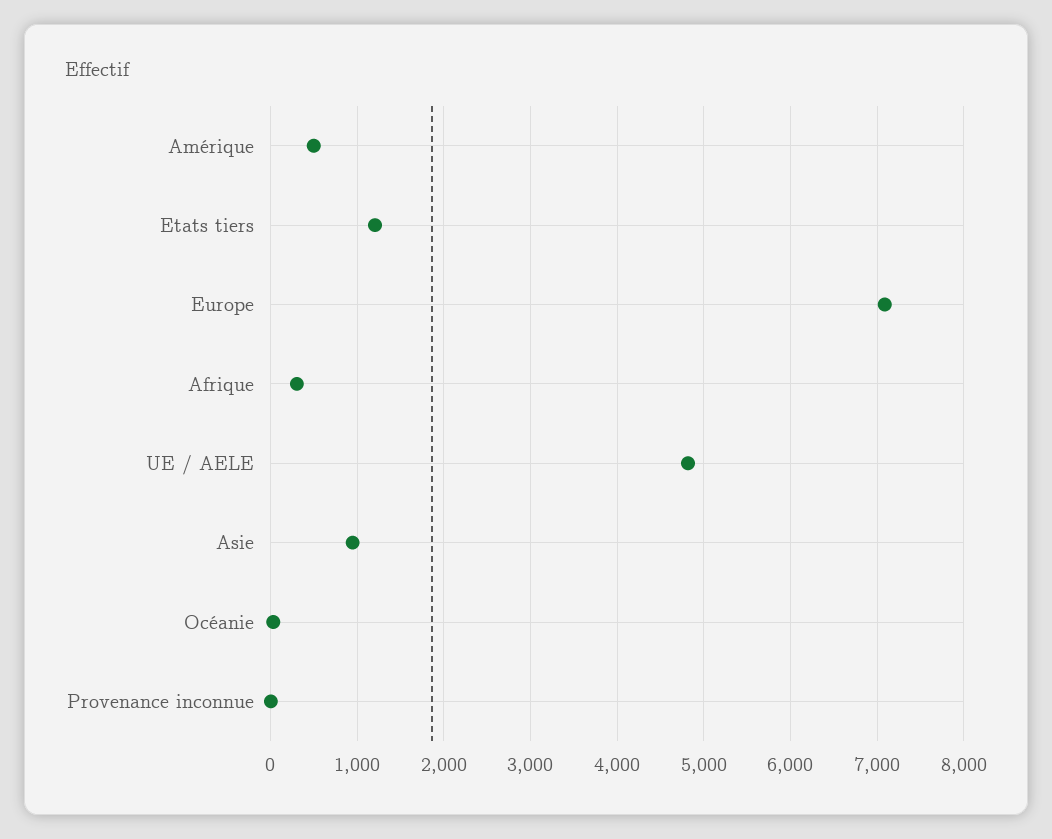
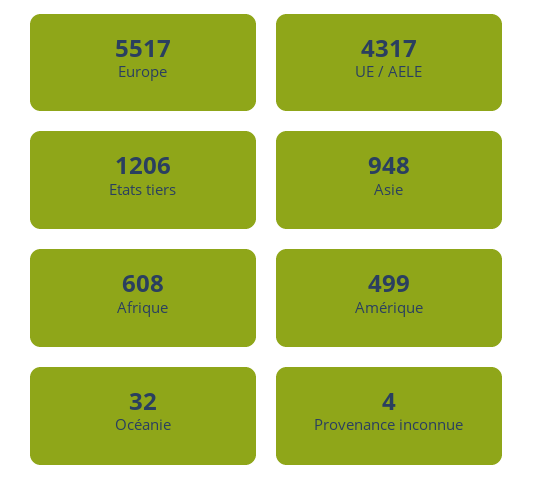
Europe: 7100 -> 5517
Afrique: 300 -> 608
UE / AELE: 4800 -> 4317

